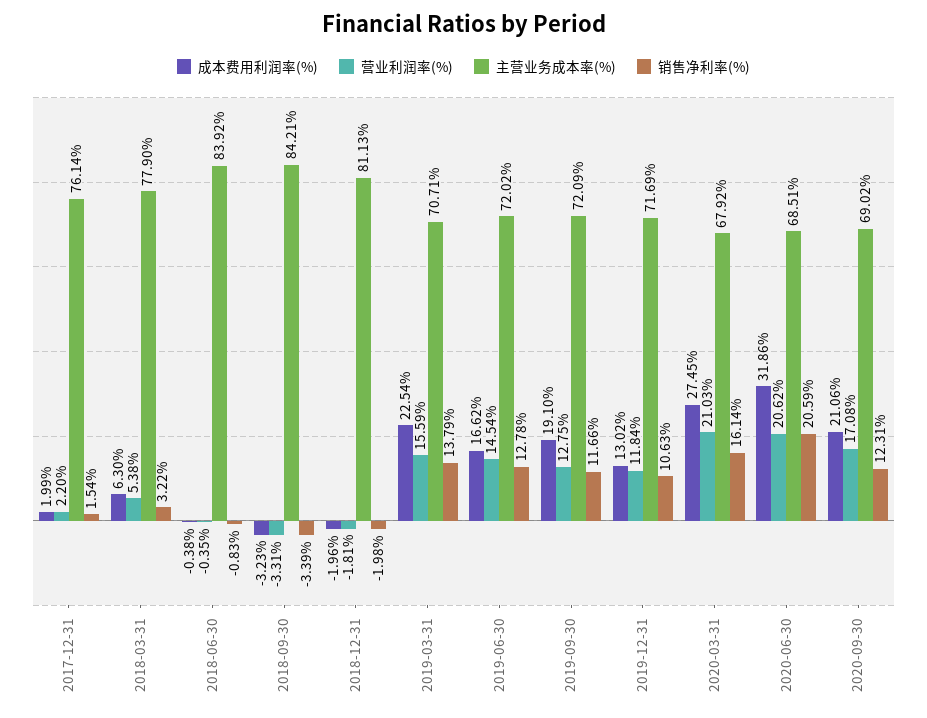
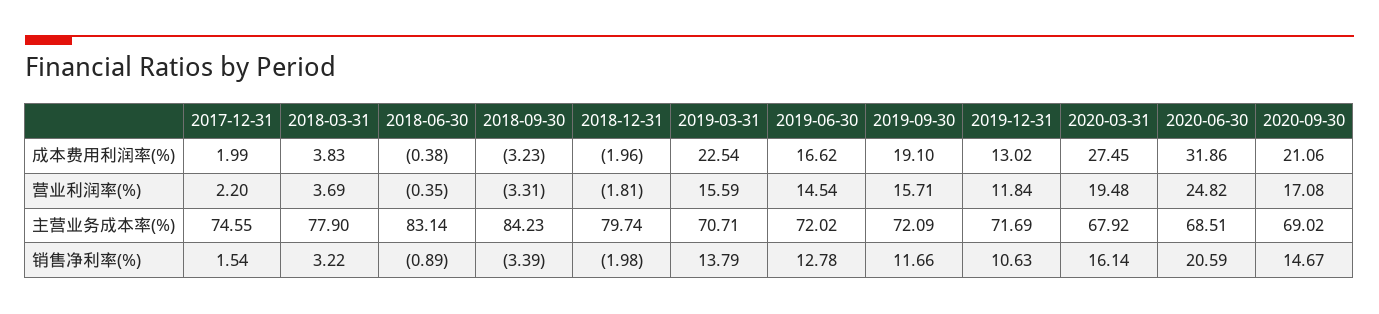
主营业务成本率(%), 2017-12-31: 76.14 -> 74.55
成本费用利润率(%), 2018-03-31: 6.3 -> 3.83
营业利润率(%), 2018-03-31: 5.38 -> 3.69
主营业务成本率(%), 2018-06-30: 83.92 -> 83.14
销售净利率(%), 2018-06-30: -0.83 -> -0.89
主营业务成本率(%), 2018-09-30: 84.21 -> 84.23
主营业务成本率(%), 2018-12-31: 81.13 -> 79.74
营业利润率(%), 2019-09-30: 12.75 -> 15.71
营业利润率(%), 2020-03-31: 21.03 -> 19.48
营业利润率(%), 2020-06-30: 20.62 -> 24.82
销售净利率(%), 2020-09-30: 12.31 -> 14.67

